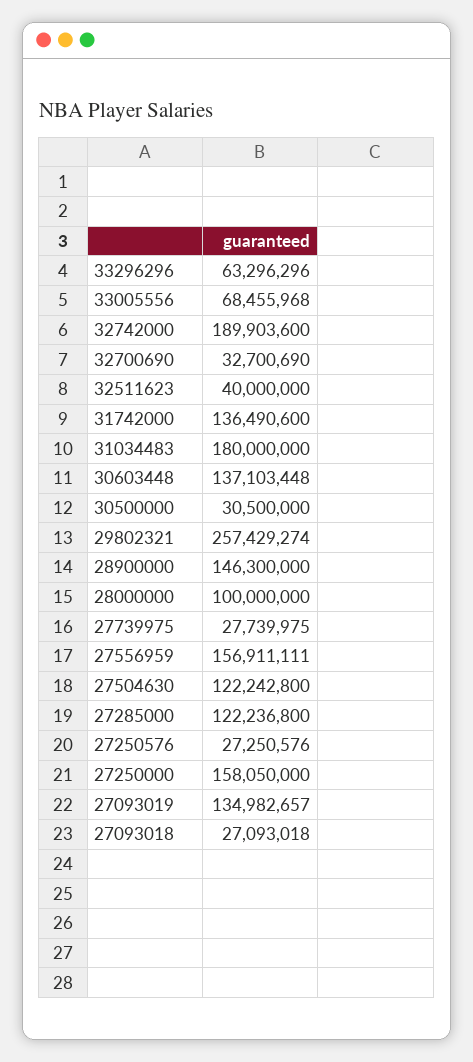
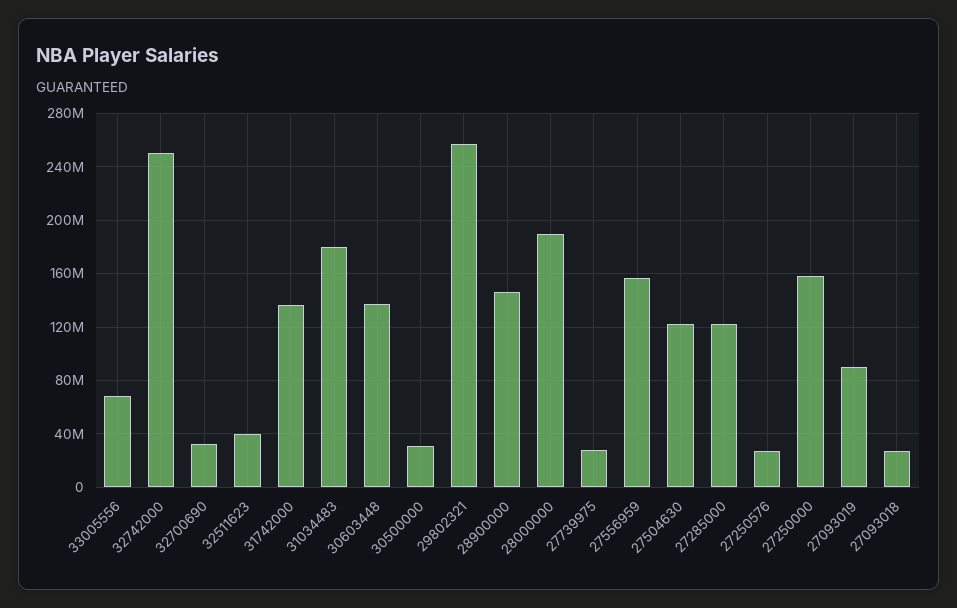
33296296: 63296296 -> none
32742000: 189903600 -> 250000000
28000000: 100000000 -> 190000000
27093019: 134982657 -> 90000000

